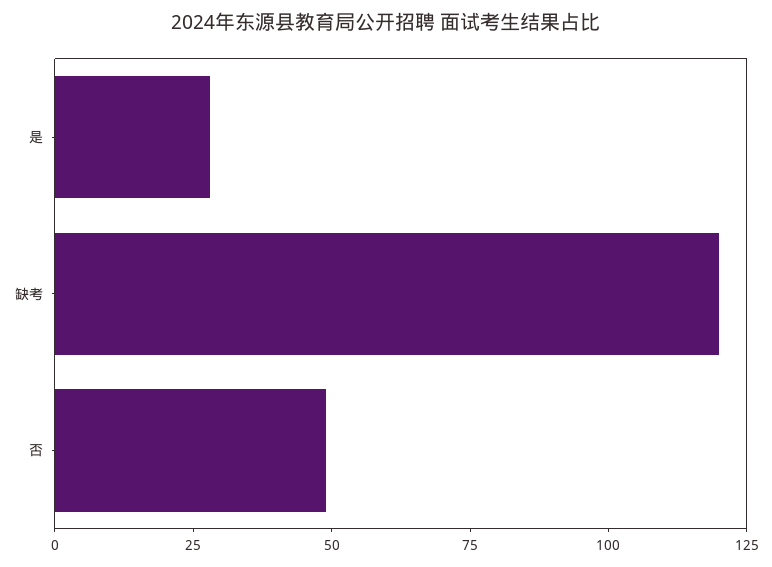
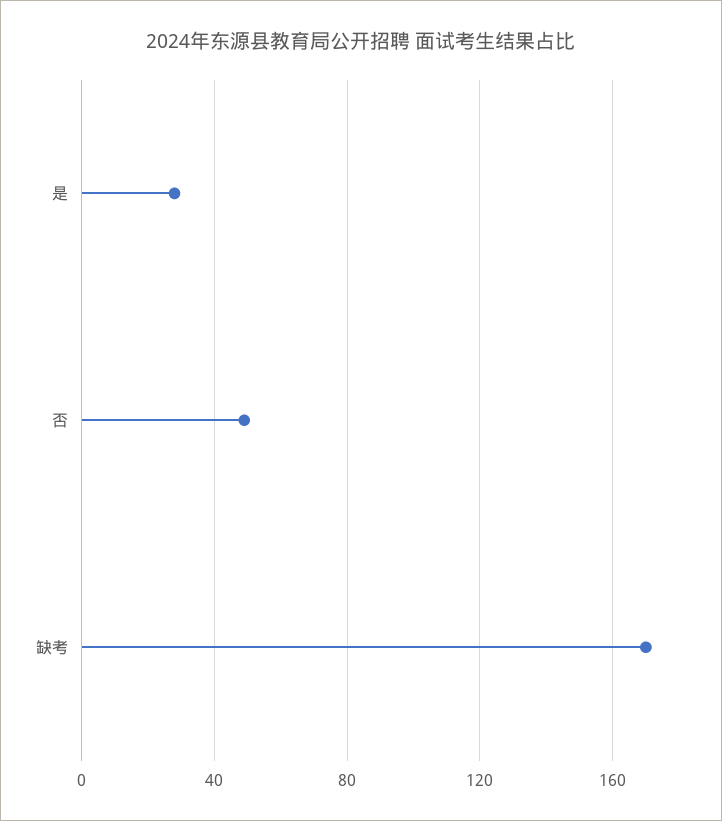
缺考: 120 -> 170

